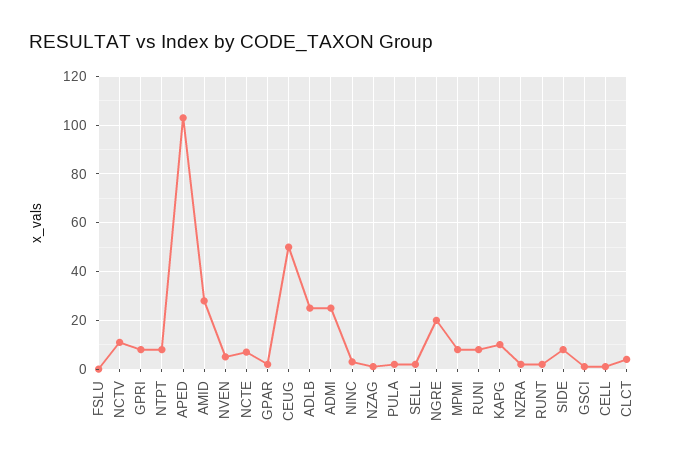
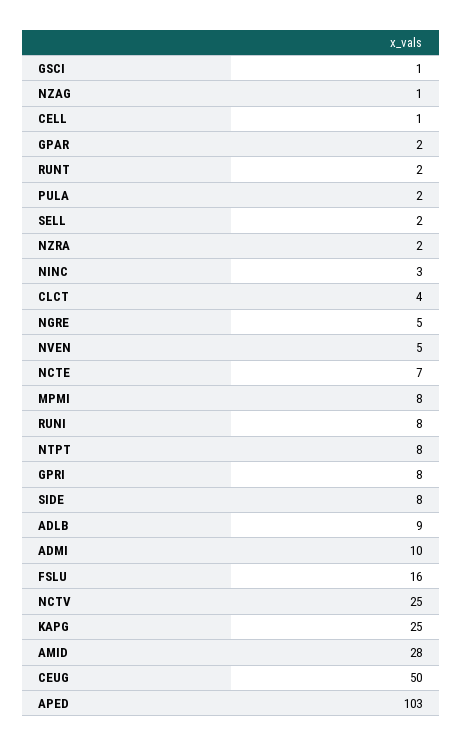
FSLU: 0 -> 16
NCTV: 10 -> 25
ADLB: 25 -> 9
ADMI: 25 -> 10
NGRE: 20 -> 5
KAPG: 10 -> 25

